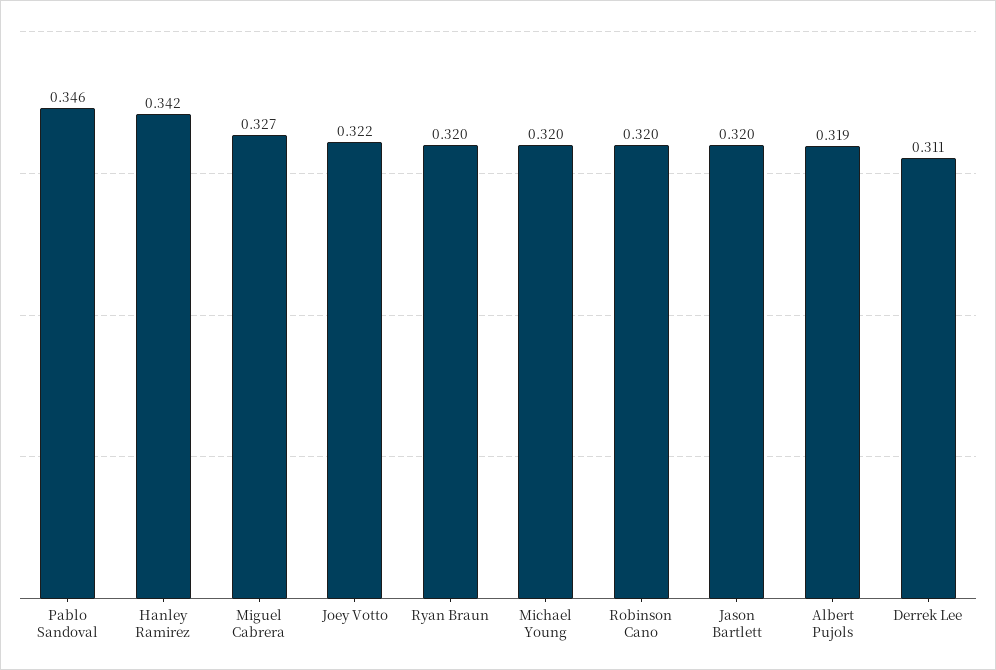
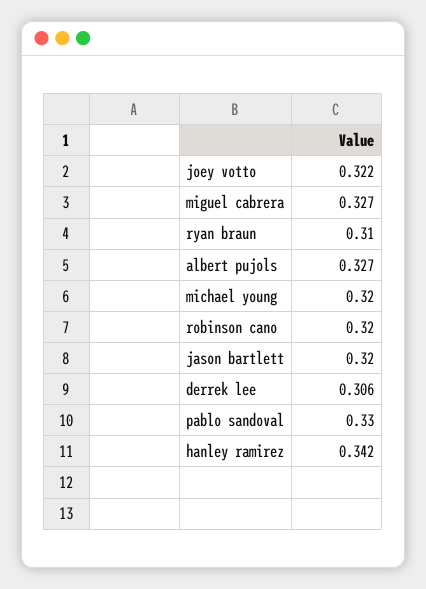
Pablo Sandoval: 0.346 -> 0.33
Ryan Braun: 0.32 -> 0.31
Albert Pujols: 0.319 -> 0.327
Derrek Lee: 0.311 -> 0.306

